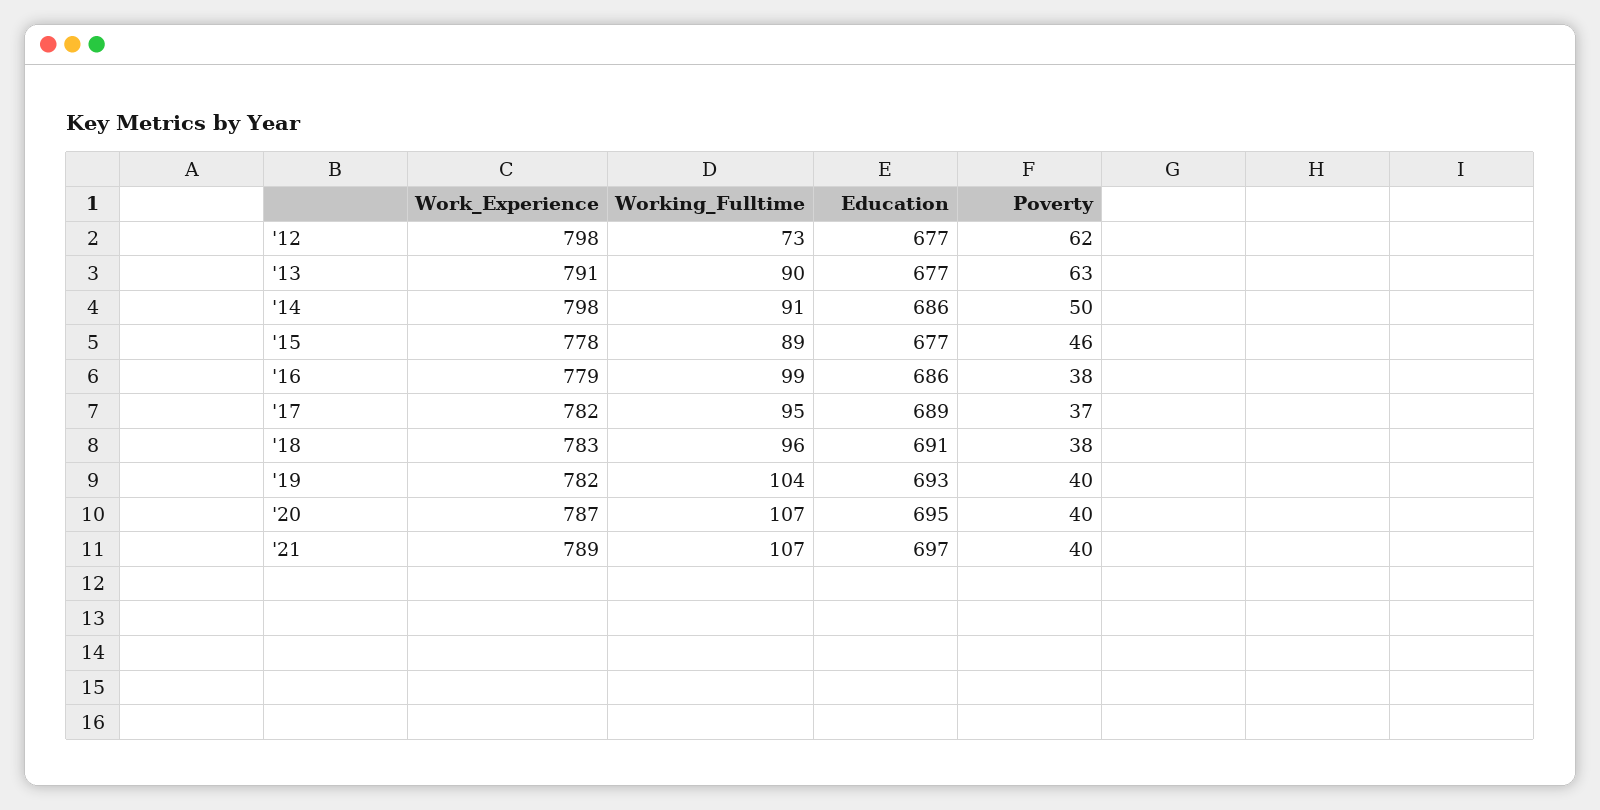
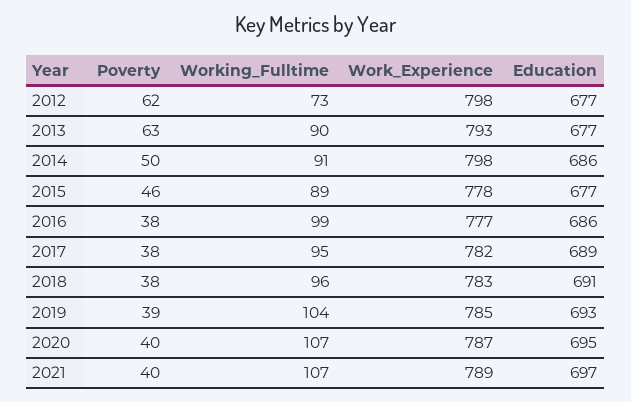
Work_Experience, '13: 791 -> 793
Work_Experience, '16: 779 -> 777
Poverty, '17: 37 -> 38
Work_Experience, '19: 782 -> 785
Poverty, '19: 40 -> 39

